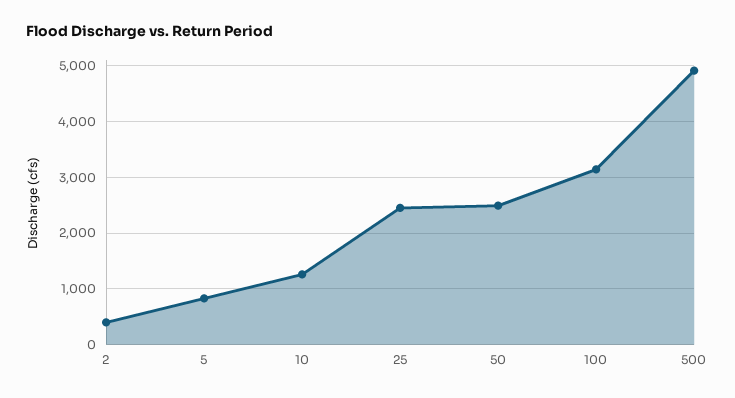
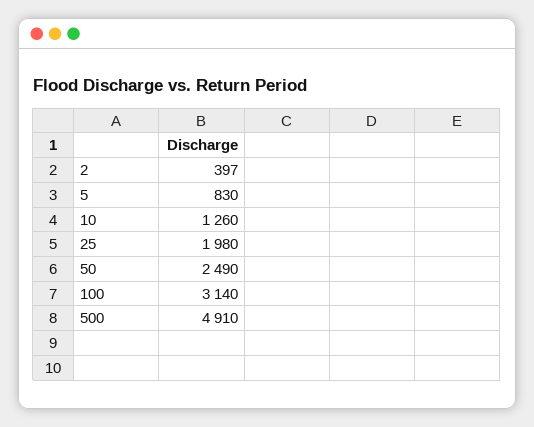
25: 2400 -> 1980

